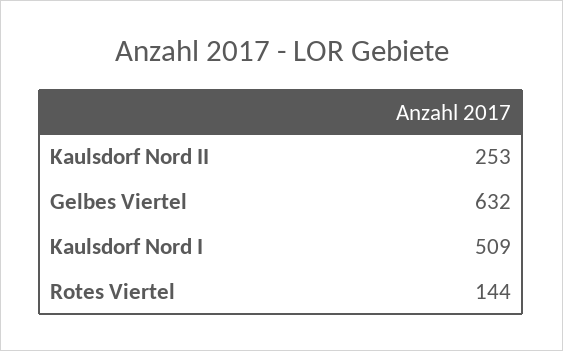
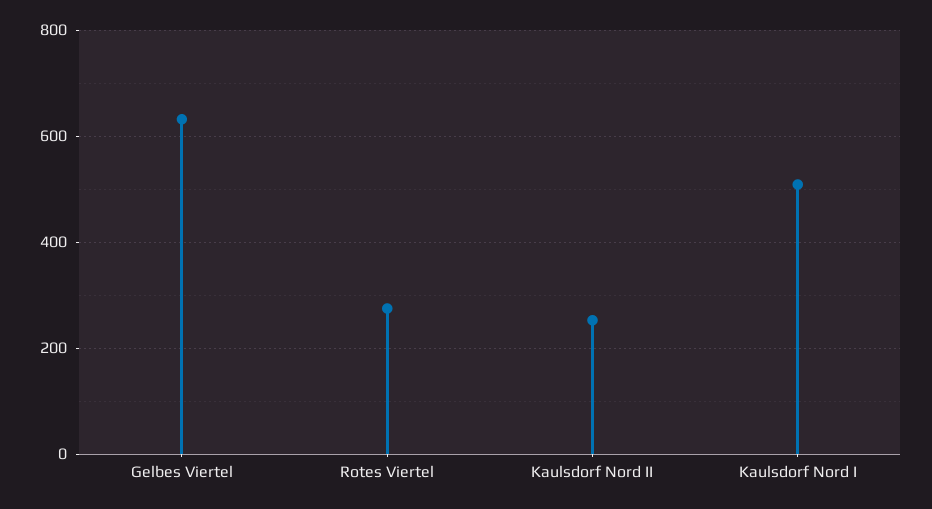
Rotes Viertel: 144 -> 280

